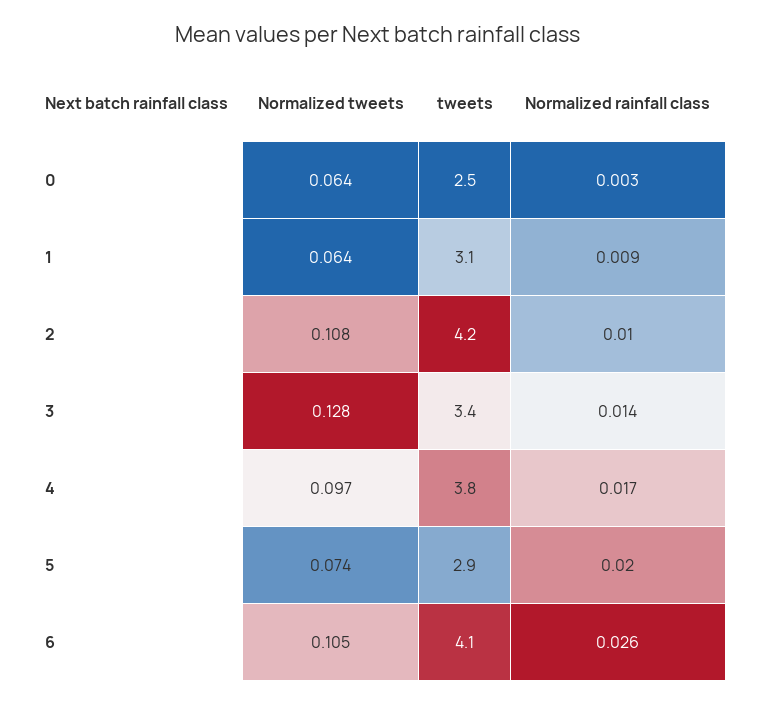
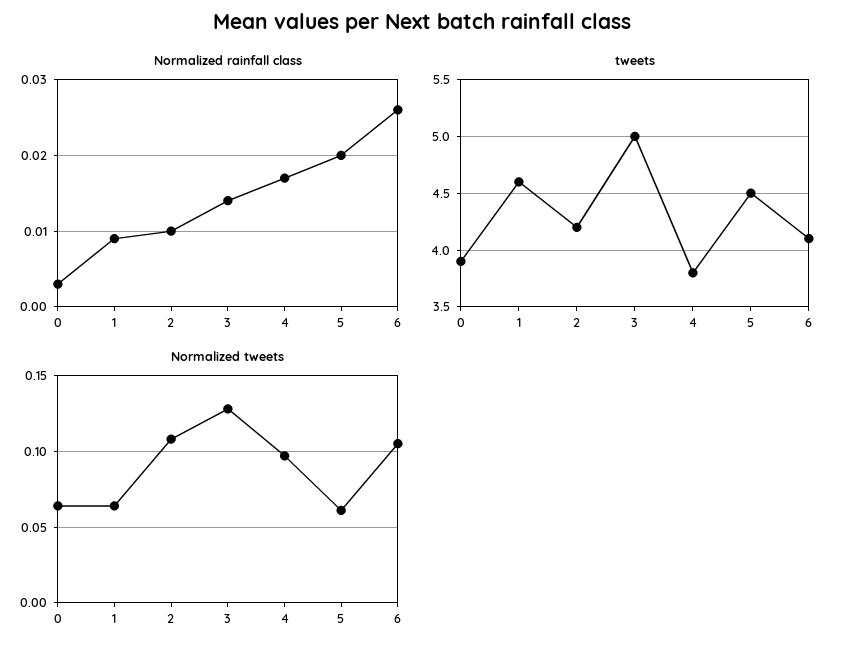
tweets, 0: 2.5 -> 3.9
tweets, 1: 3.1 -> 4.6
tweets, 3: 3.4 -> 5
Normalized tweets, 5: 0.074 -> 0.06
tweets, 5: 2.9 -> 4.5

